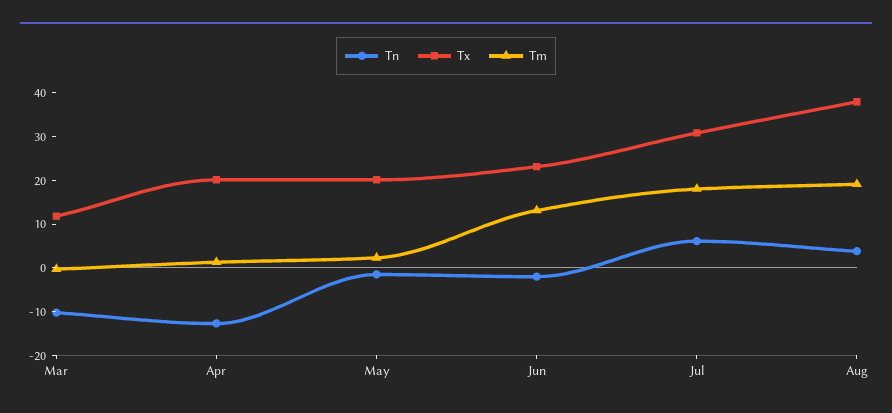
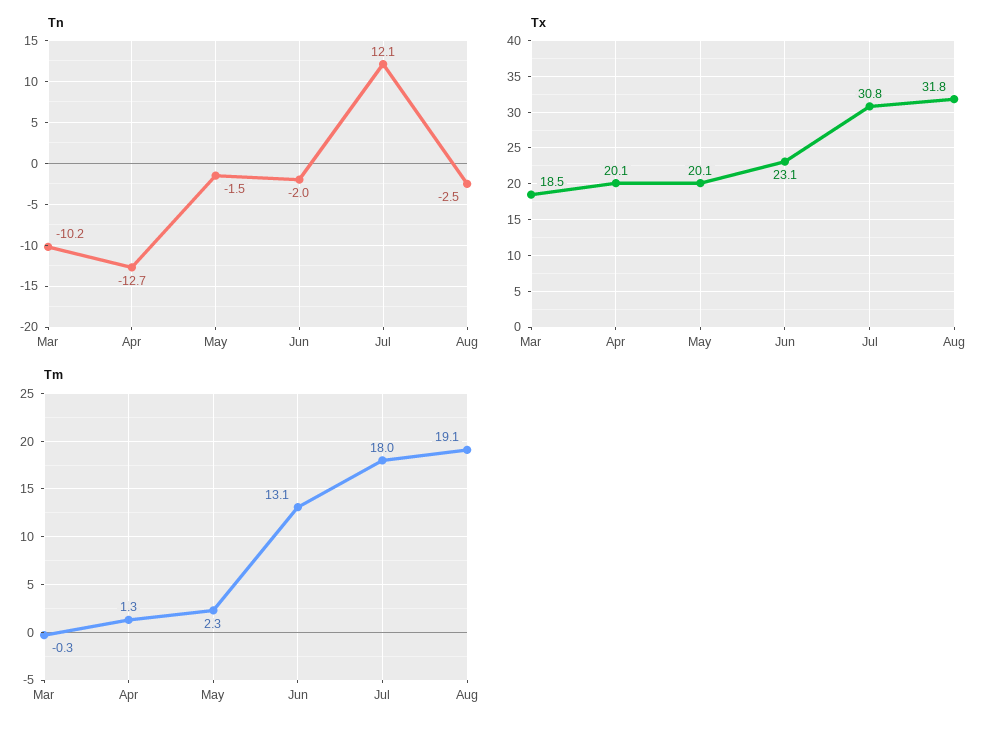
Tx, Mar: 12 -> 18.5
Tn, Jul: 6 -> 12.1
Tn, Aug: 4 -> -2.5
Tx, Aug: 38 -> 31.8

